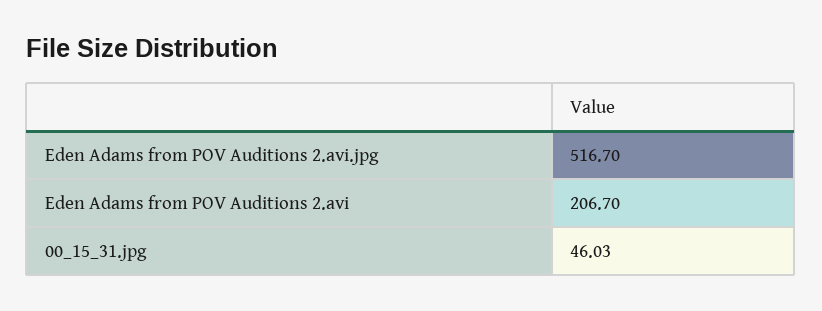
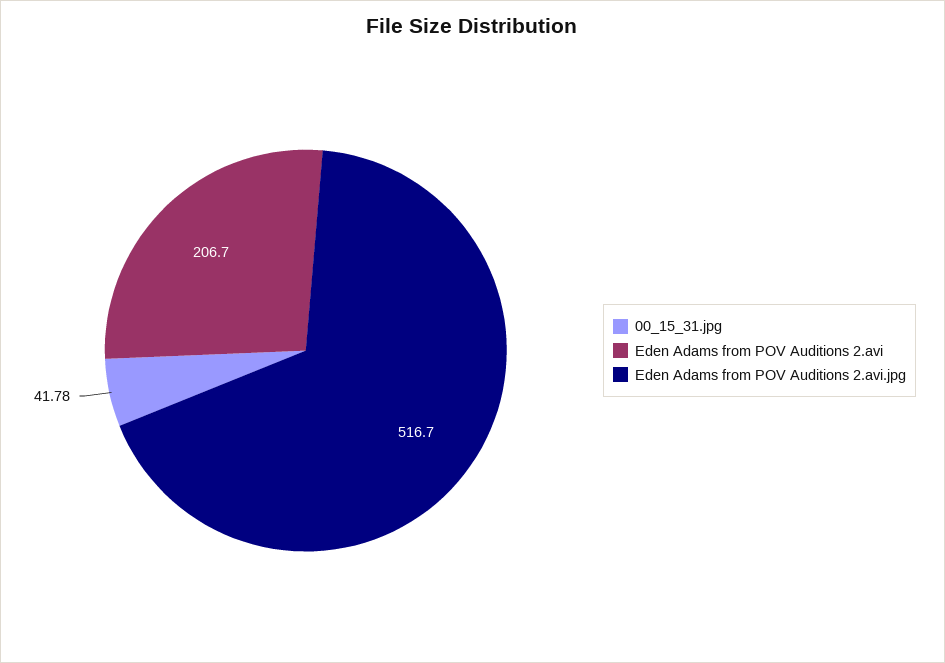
00_15_31.jpg: 46.03 -> 41.78

